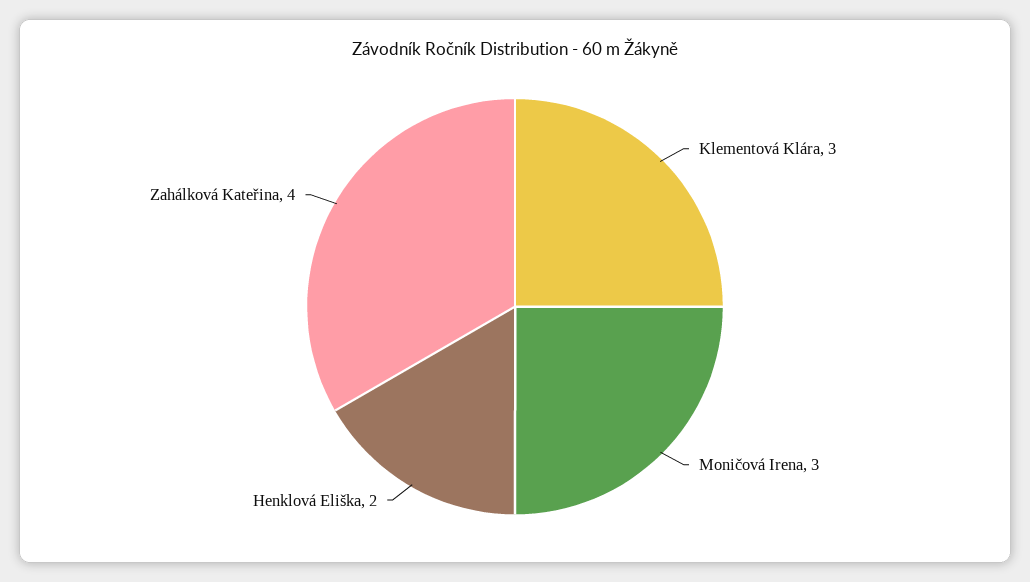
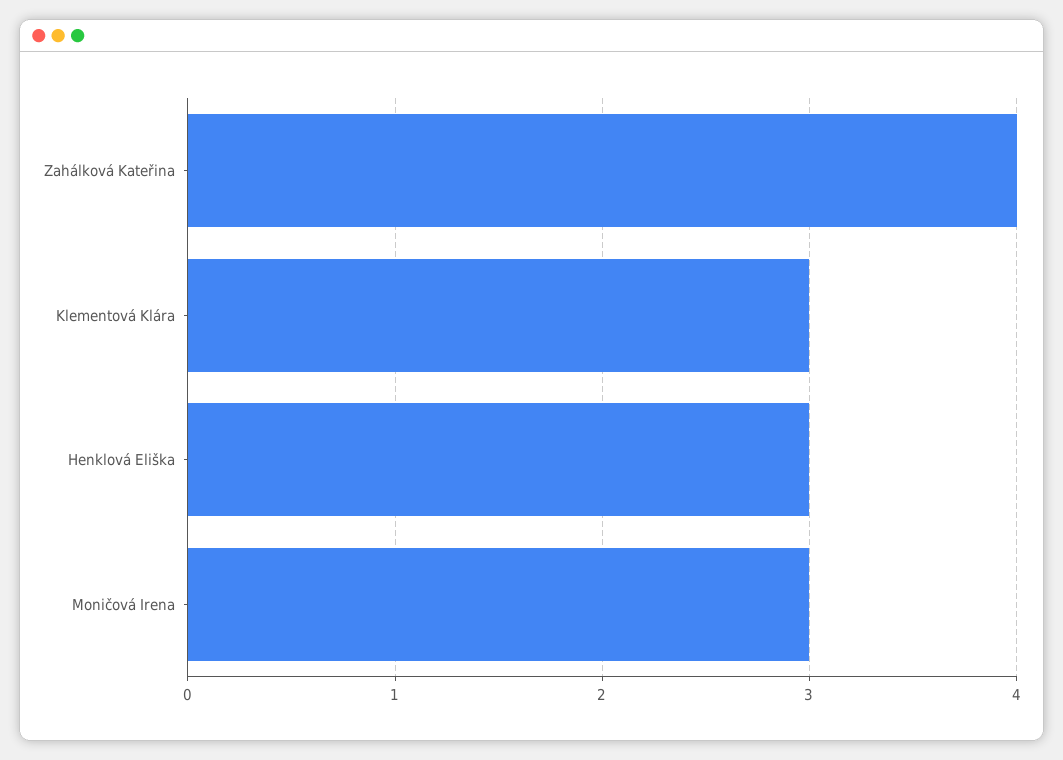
Henklová Eliška: 2 -> 3

